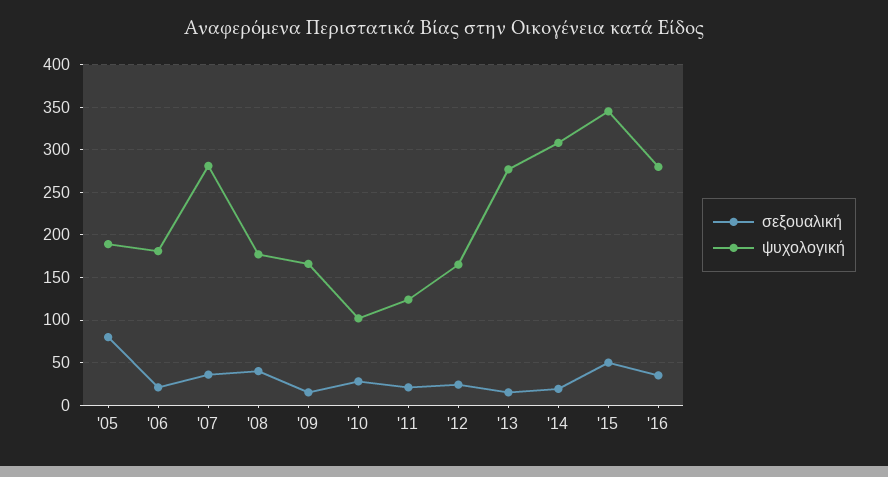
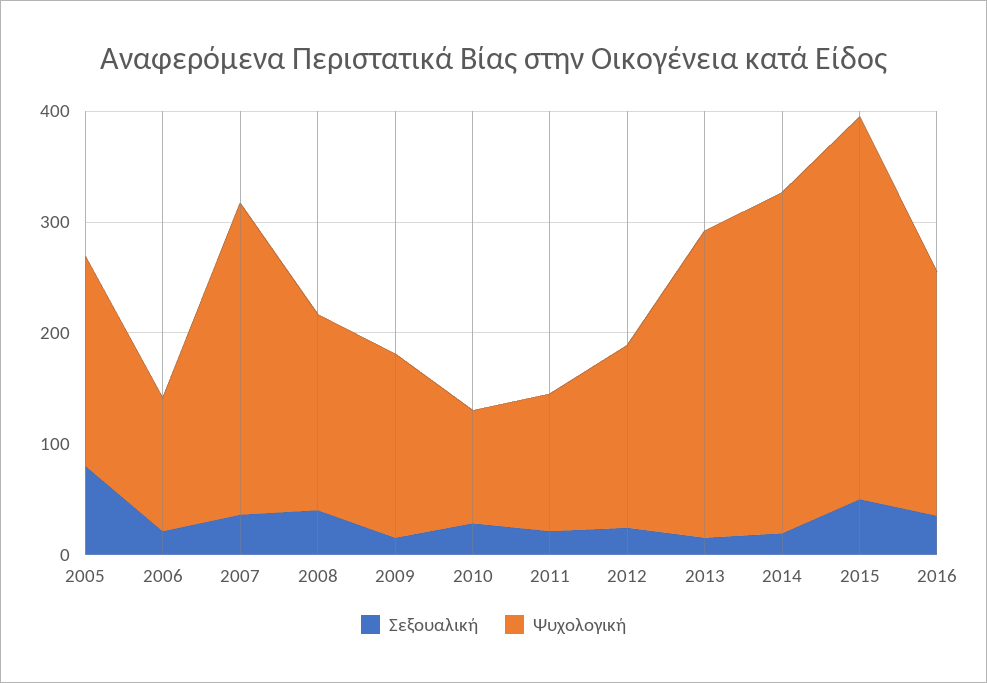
ψυχολογική, '06: 180 -> 120
ψυχολογική, '16: 280 -> 220

